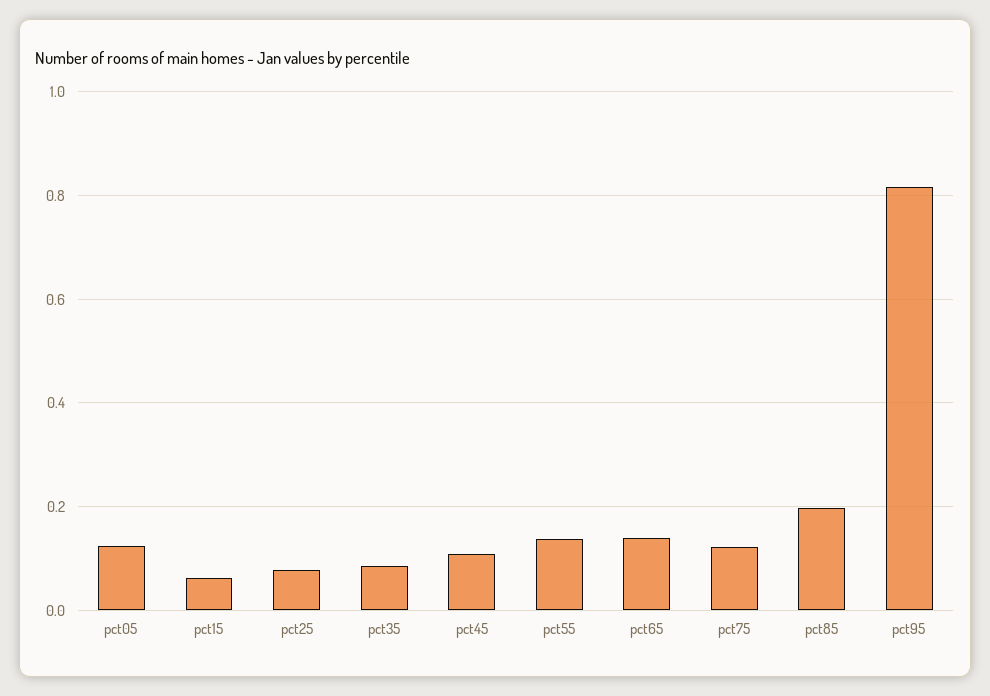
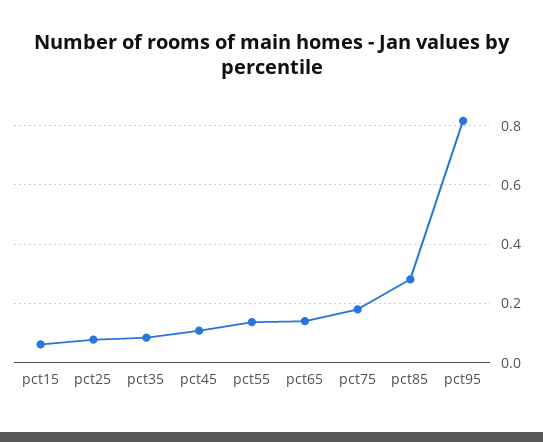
pct05: 0.12 -> none
pct75: 0.12 -> 0.175
pct85: 0.2 -> 0.275

